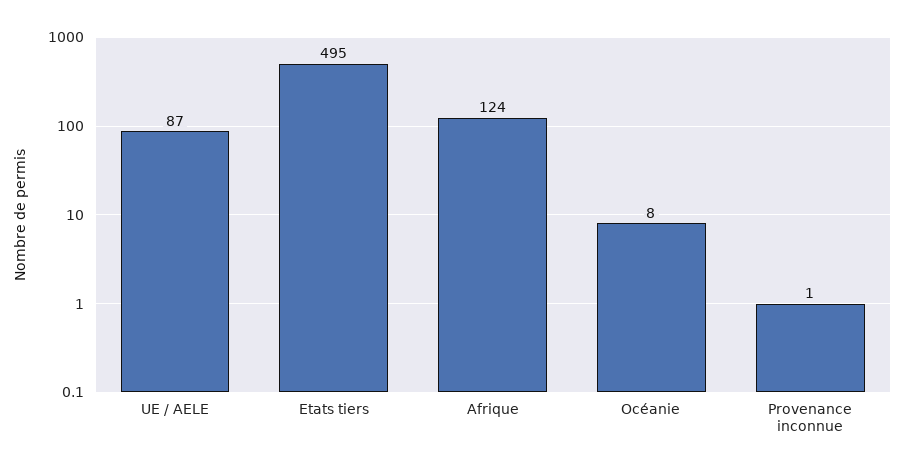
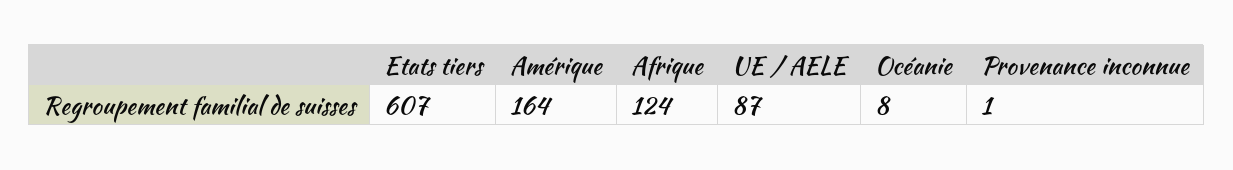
Etats tiers: 495 -> 607
Amérique: none -> 164

